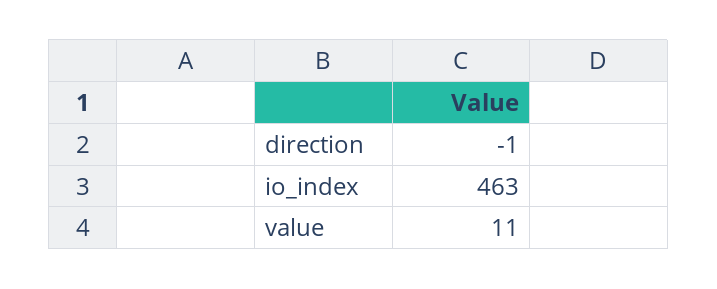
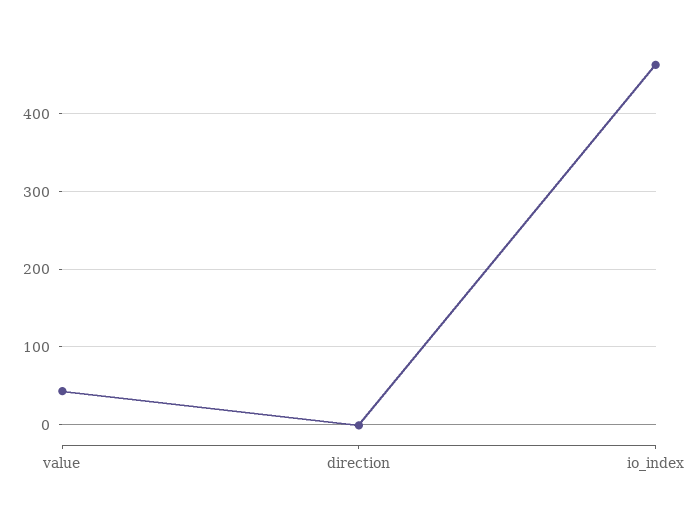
value: 11 -> 40

